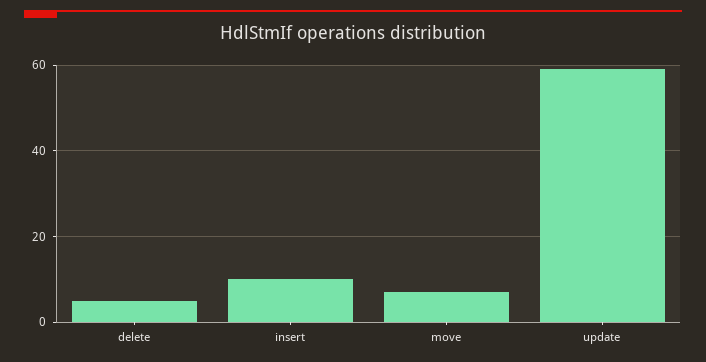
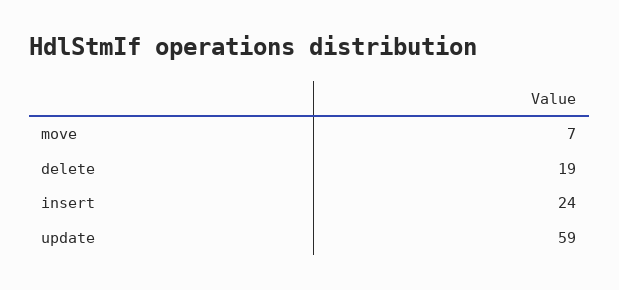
delete: 5 -> 19
insert: 10 -> 24

